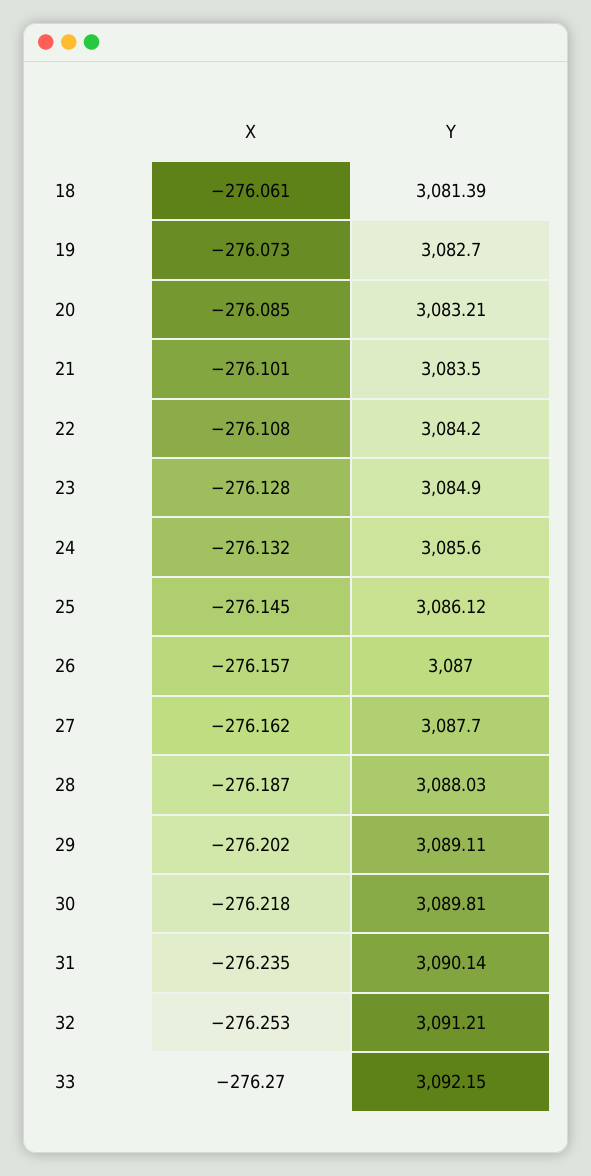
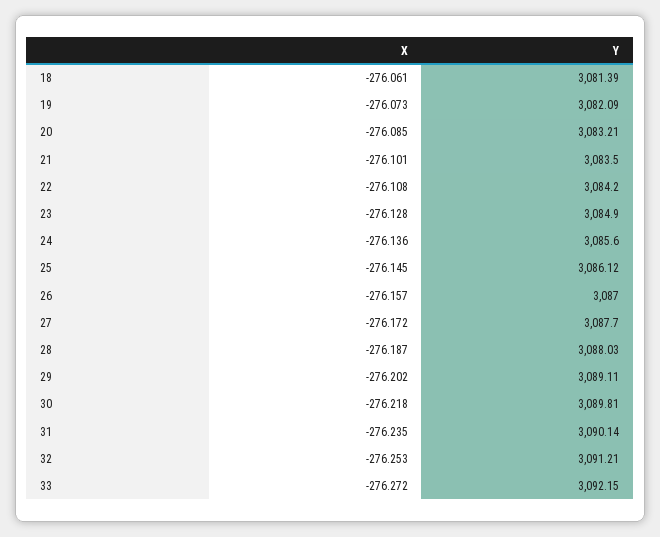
Y, 19: 3082.7 -> 3082.09
X, 24: -276.132 -> -276.136
X, 27: -276.162 -> -276.172
X, 33: -276.27 -> -276.272

